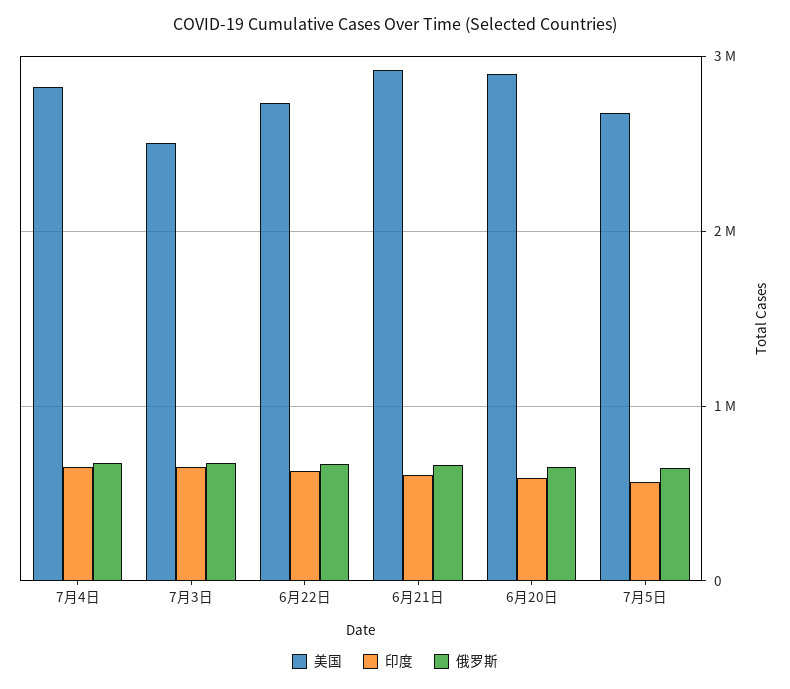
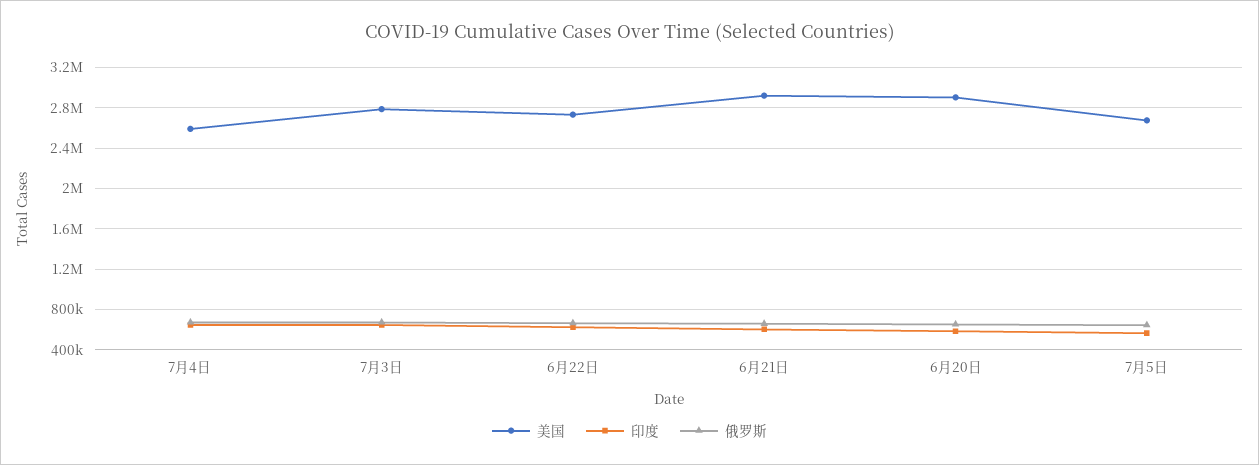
美国, 7月4日: 2800000 -> 2600000
美国, 7月3日: 2500000 -> 2800000

